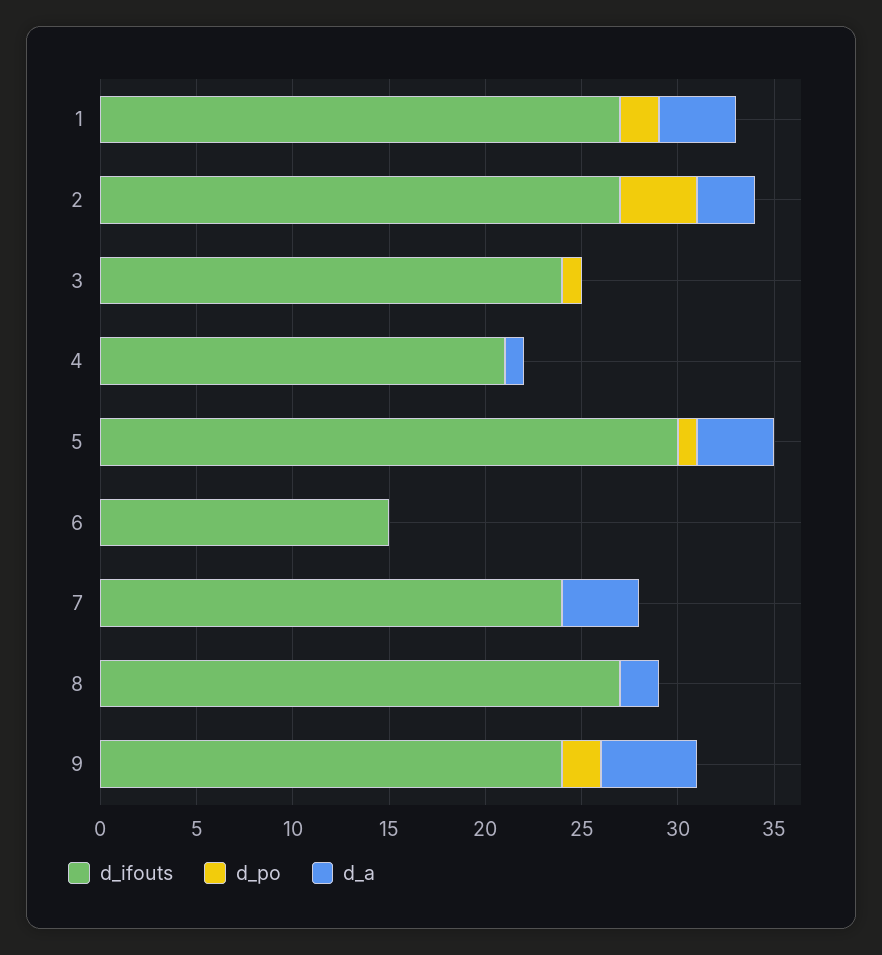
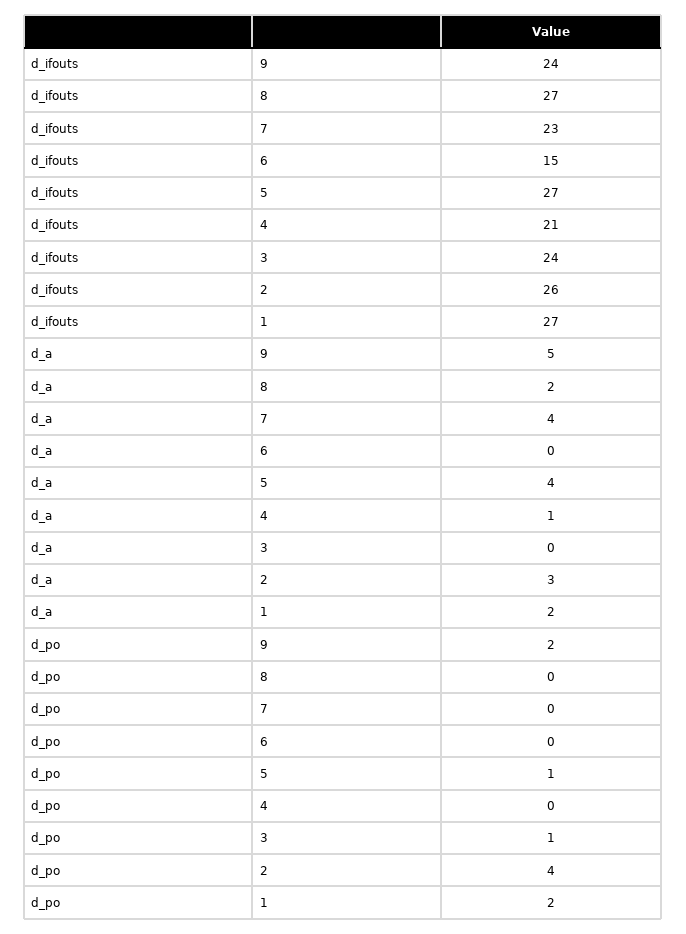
d_a, 1: 4 -> 2
d_ifouts, 2: 27 -> 26
d_ifouts, 5: 30 -> 27
d_ifouts, 7: 24 -> 23

